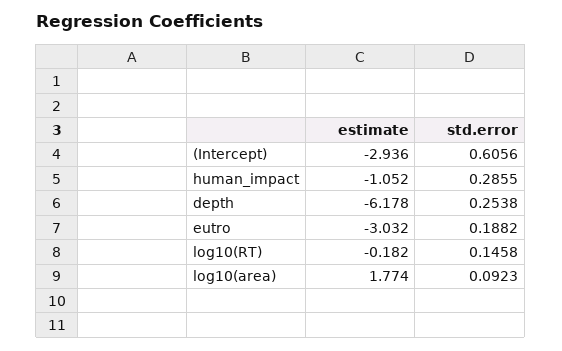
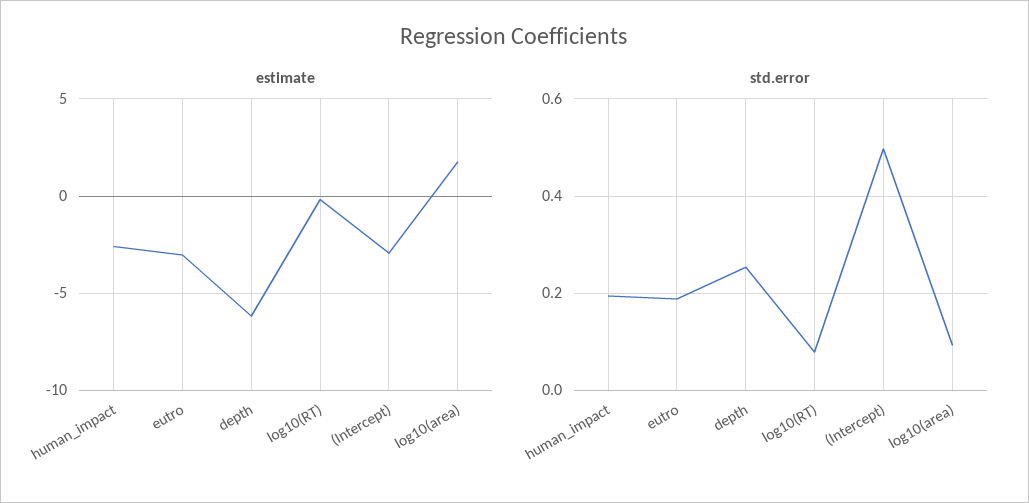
std.error, (Intercept): 0.6056 -> 0.5
estimate, human_impact: -1.052 -> -2.5
std.error, human_impact: 0.2855 -> 0.2
std.error, log10(RT): 0.1458 -> 0.08

